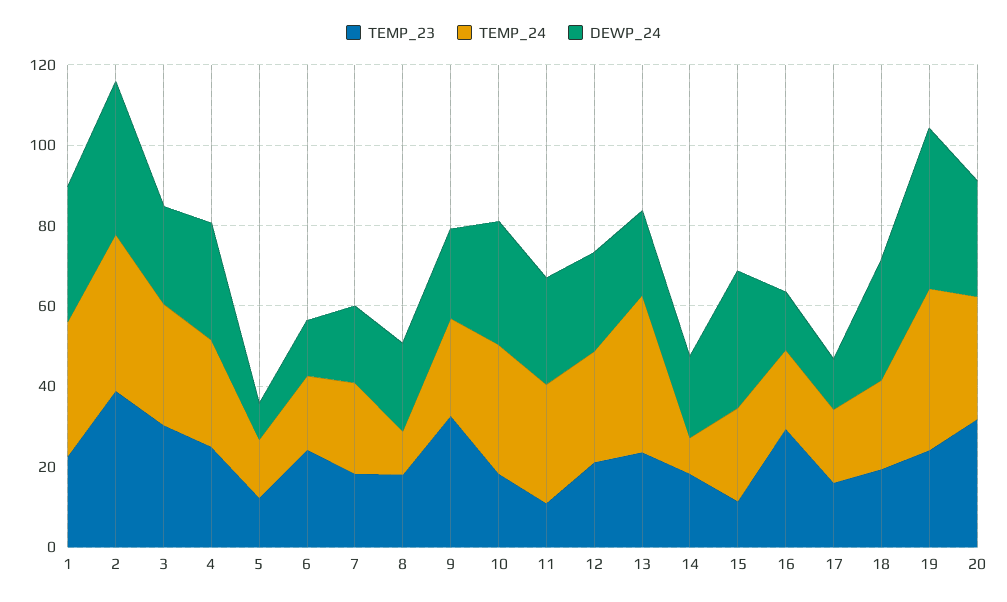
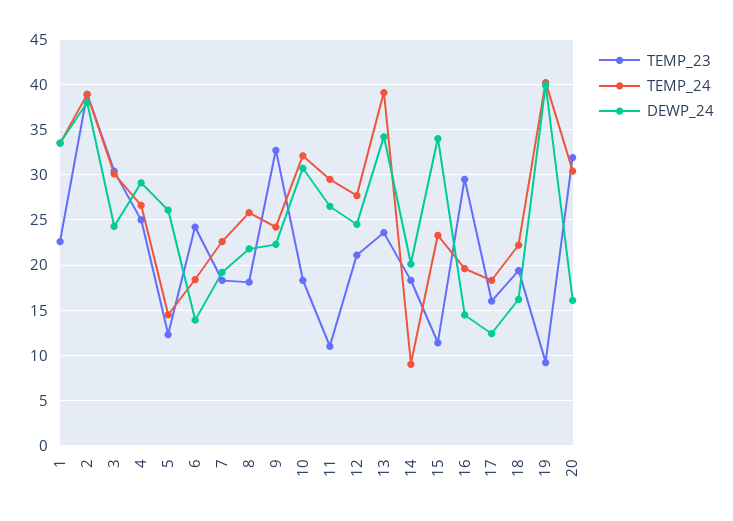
DEWP_24, 5: 10 -> 26
TEMP_24, 8: 10 -> 26
DEWP_24, 13: 20 -> 34
DEWP_24, 18: 30 -> 16
TEMP_23, 19: 25 -> 9
DEWP_24, 20: 30 -> 16

